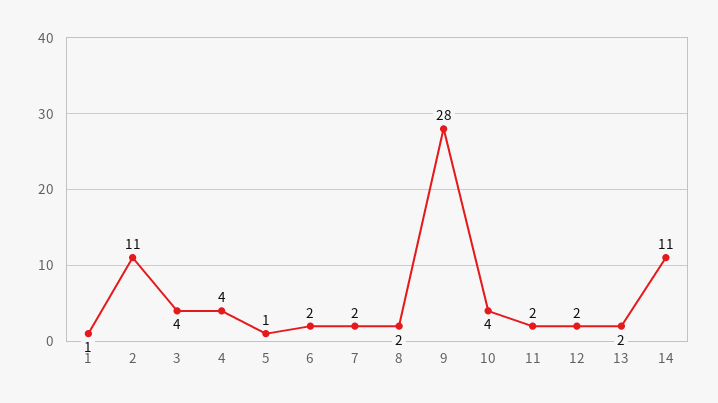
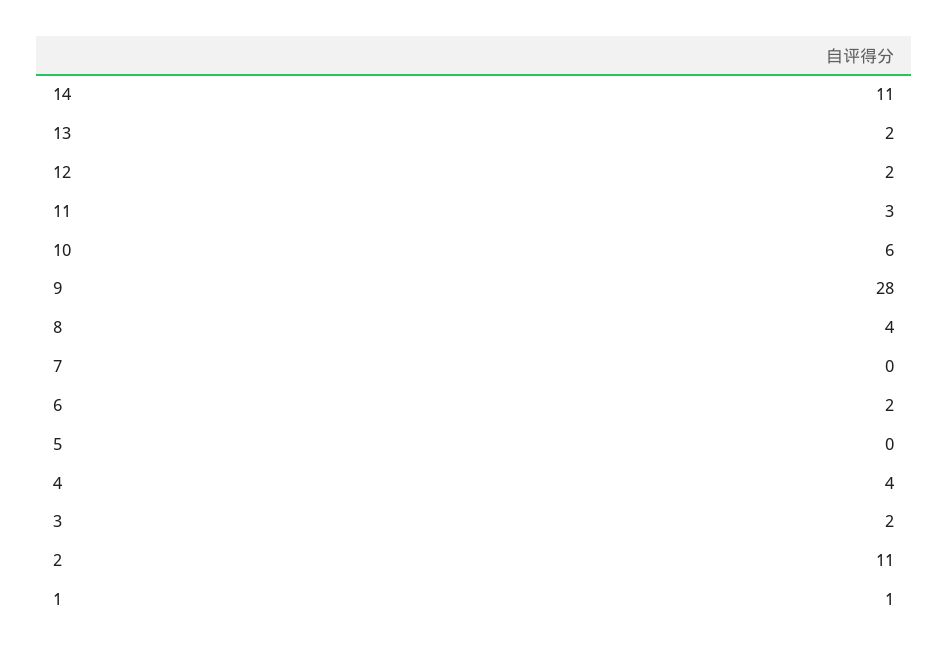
3: 4 -> 2
5: 1 -> 0
7: 2 -> 0
8: 2 -> 4
10: 4 -> 6
11: 2 -> 3

